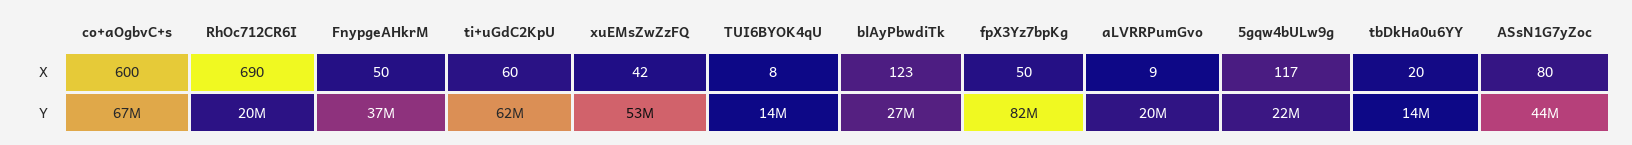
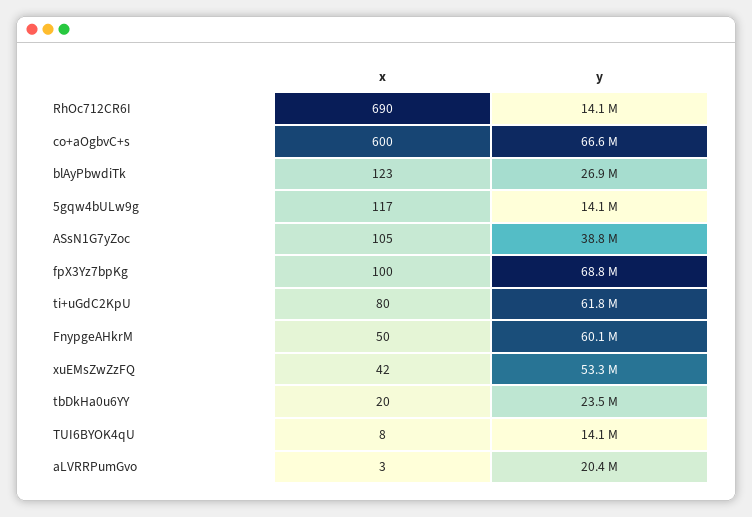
ti+uGdC2KpU, X: 60 -> 80
fpX3Yz7bpKg, X: 50 -> 100
aLVRRPumGvo, X: 9 -> 3
ASsN1G7yZoc, X: 80 -> 105
RhOc712CR6I, Y: 20000000 -> 14100000
FnypgeAHkrM, Y: 37000000 -> 60100000
fpX3Yz7bpKg, Y: 82000000 -> 68800000
5gqw4bULw9g, Y: 22000000 -> 14100000
tbDkHa0u6YY, Y: 14000000 -> 23500000
ASsN1G7yZoc, Y: 44000000 -> 38800000

